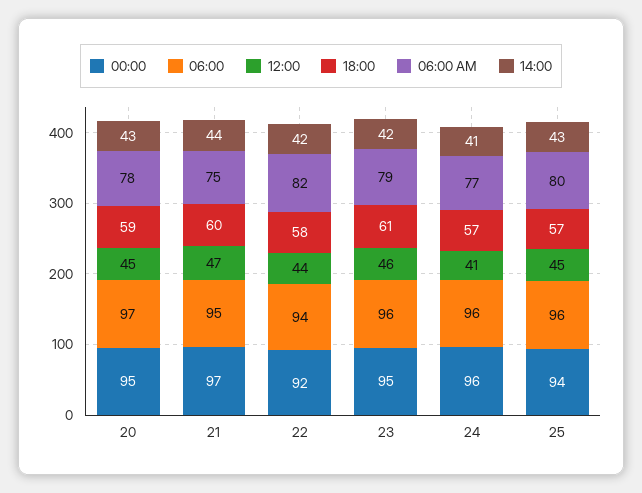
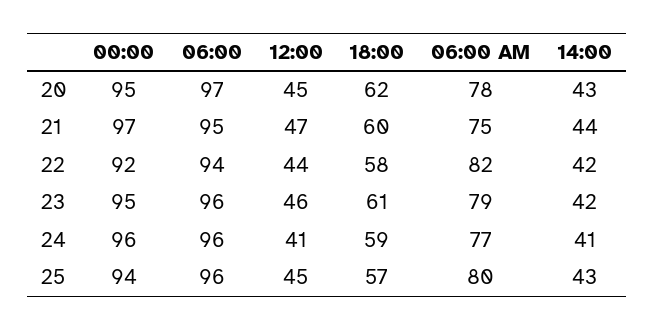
18:00, 20: 59 -> 62
18:00, 24: 57 -> 59

